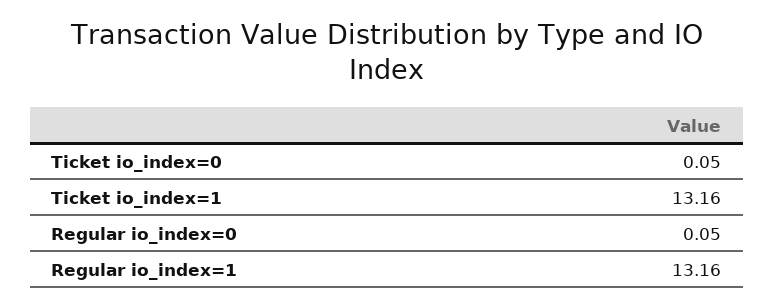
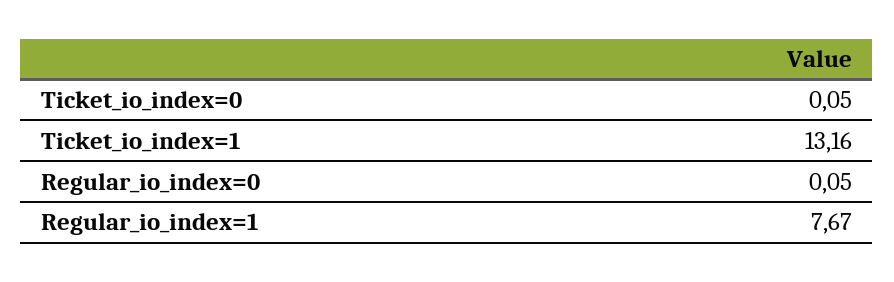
Regular io_index=1: 13.16 -> 7.67

